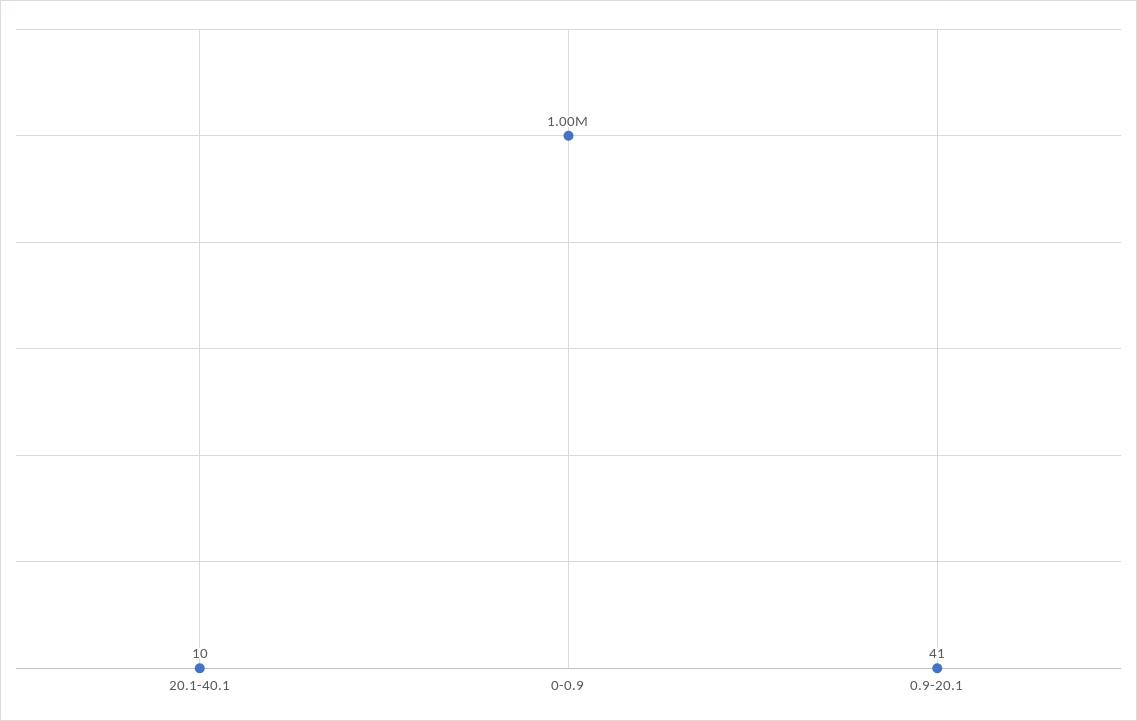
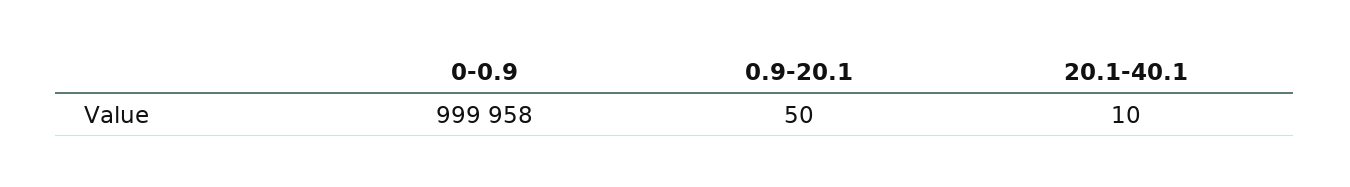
0.9-20.1: 41 -> 50

